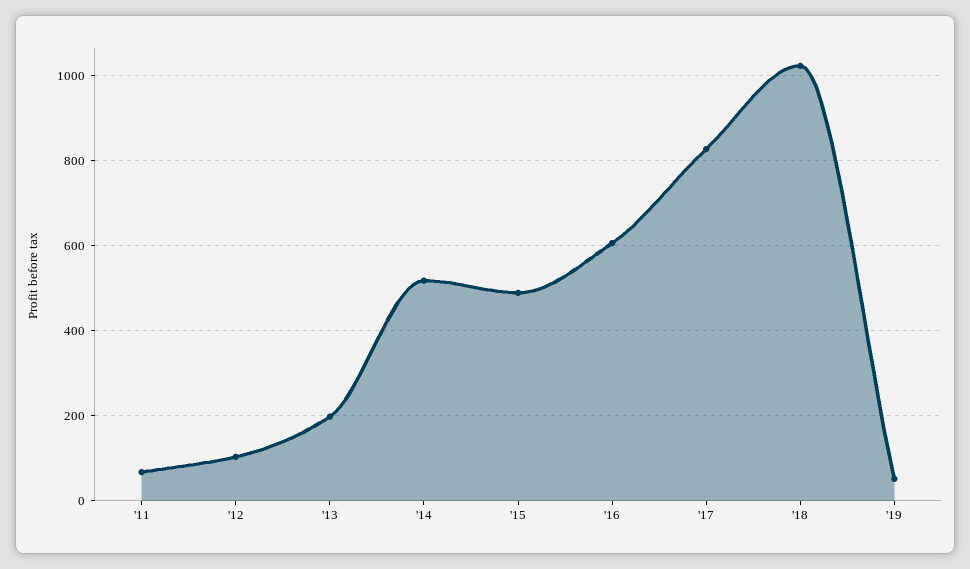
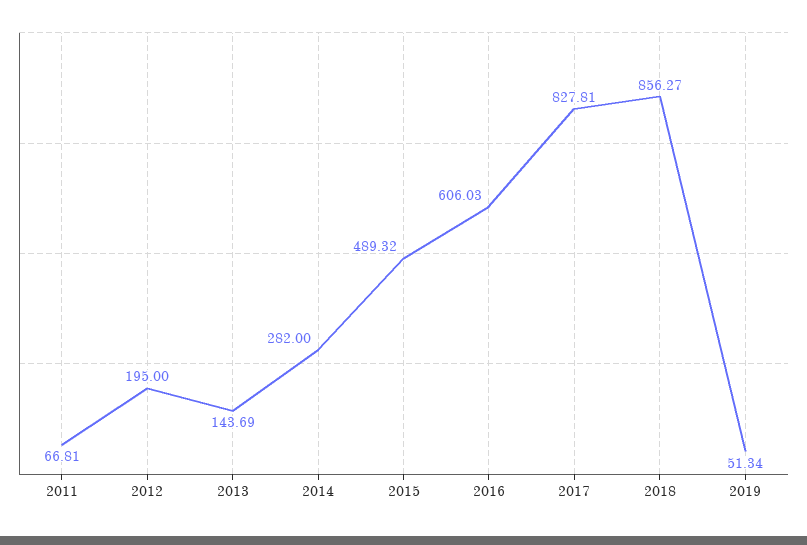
'12: 100 -> 195
'13: 200 -> 143.69
'14: 520 -> 282
'18: 1020 -> 856.27

